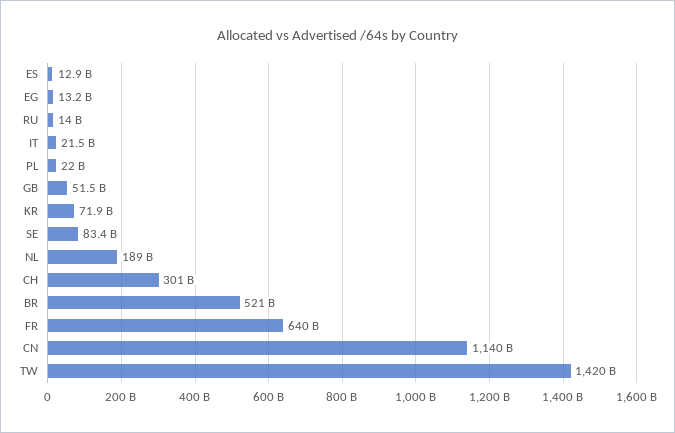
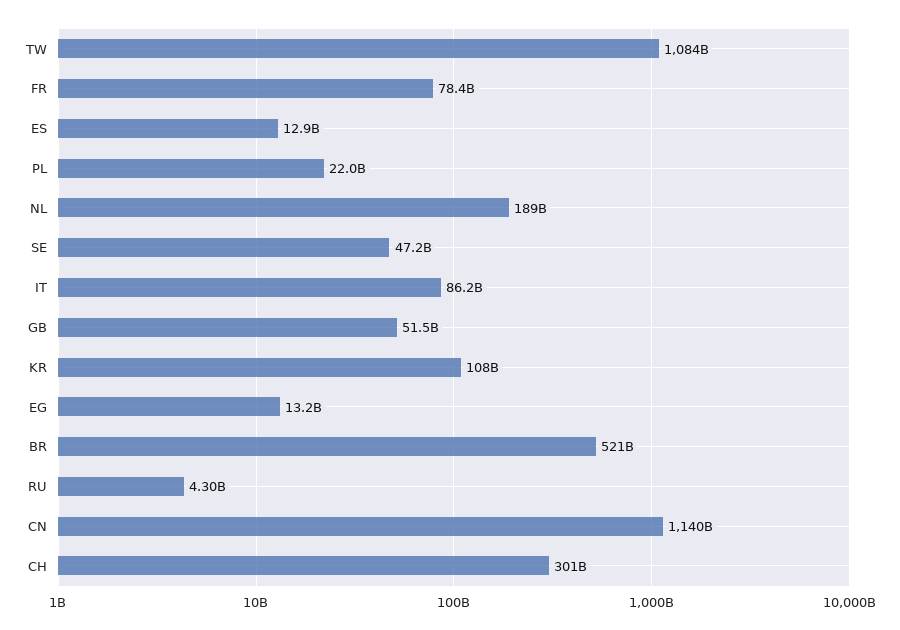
RU: 14000000000 -> 4300000000
IT: 21500000000 -> 86200000000
KR: 71900000000 -> 108000000000
SE: 83400000000 -> 47200000000
FR: 640000000000 -> 78400000000
TW: 1420000000000 -> 1084000000000

